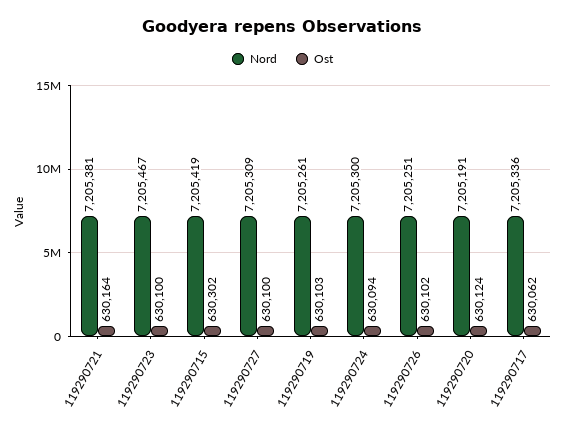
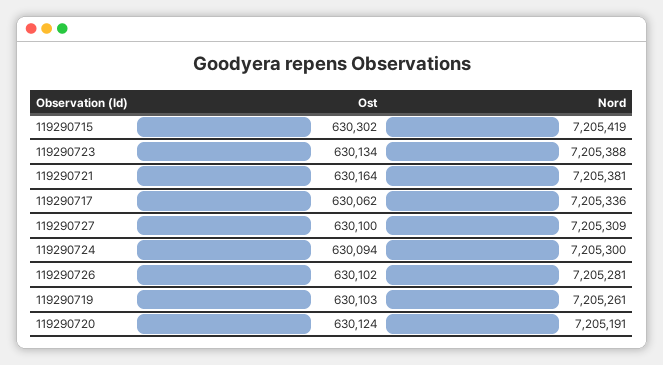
Nord, 119290723: 7205467 -> 7205388
Ost, 119290723: 630100 -> 630134
Nord, 119290726: 7205251 -> 7205281

